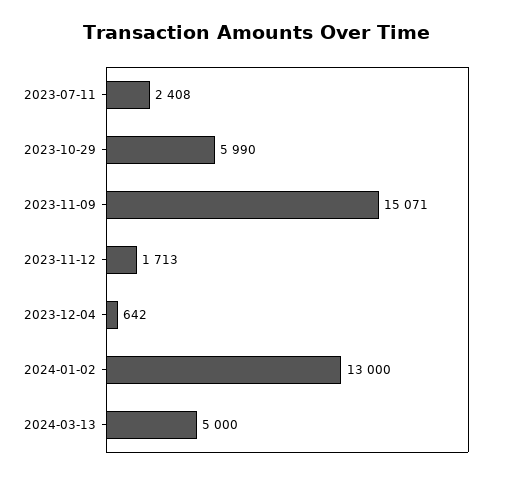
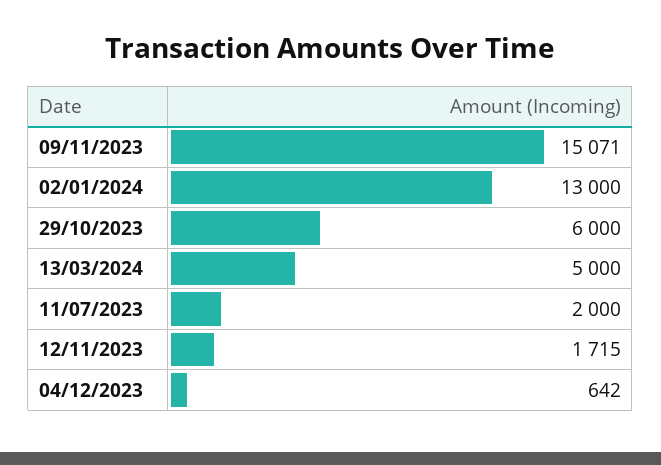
2023-07-11: 2408 -> 2000
2023-10-29: 5990 -> 6000
2023-11-12: 1713 -> 1715

